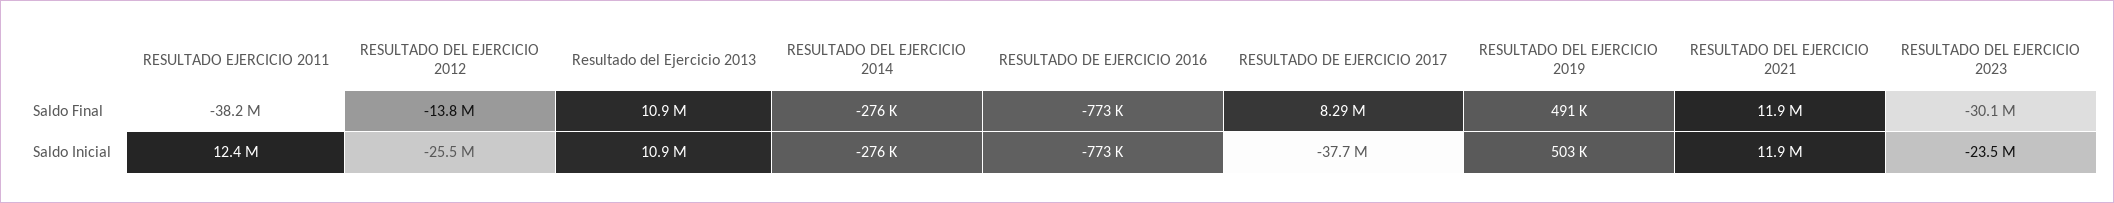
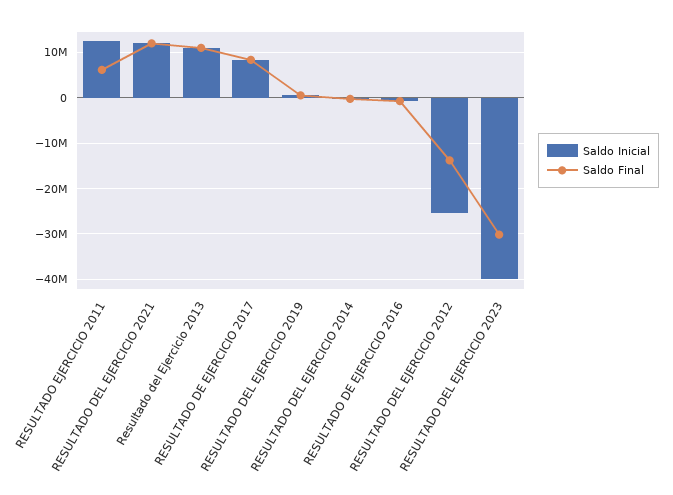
Saldo Final, RESULTADO EJERCICIO 2011: -38200000 -> 6000000
Saldo Inicial, RESULTADO DE EJERCICIO 2017: -37700000 -> 8000000
Saldo Inicial, RESULTADO DEL EJERCICIO 2023: -23500000 -> -40000000

